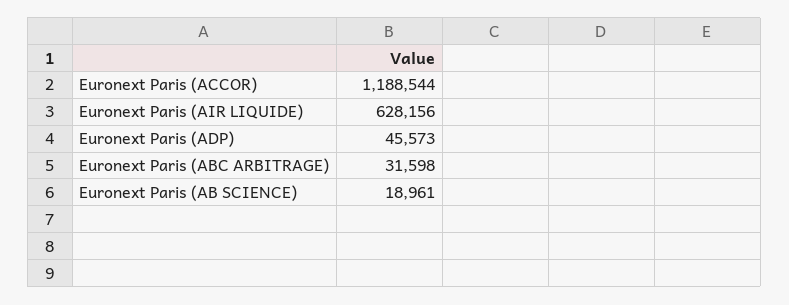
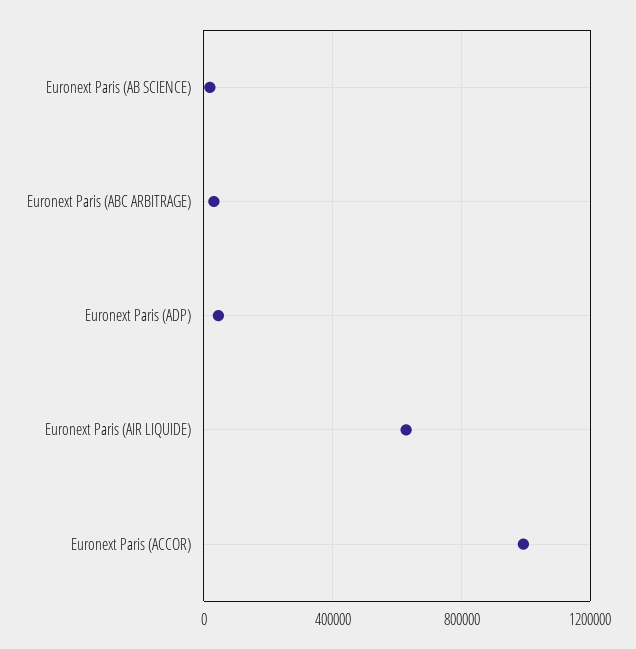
Euronext Paris (ACCOR): 1188544 -> 1000000

